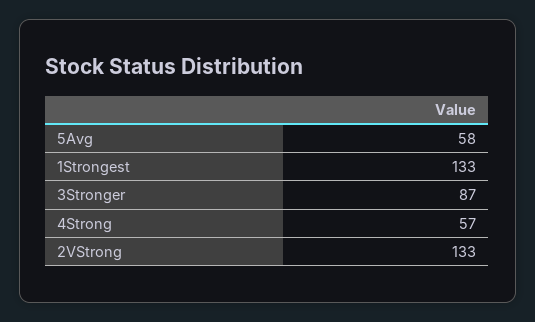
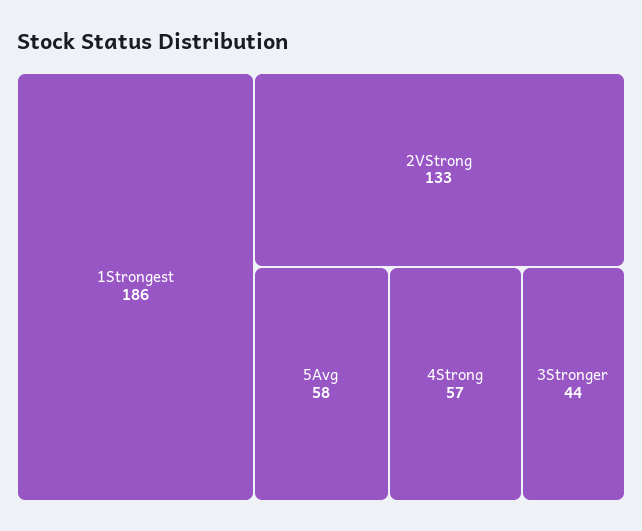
1Strongest: 133 -> 186
3Stronger: 87 -> 44

